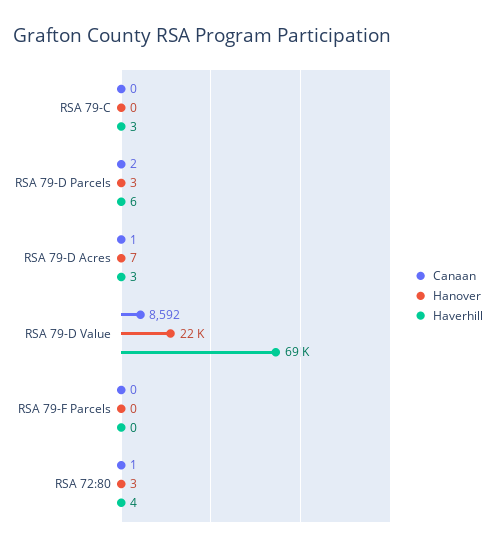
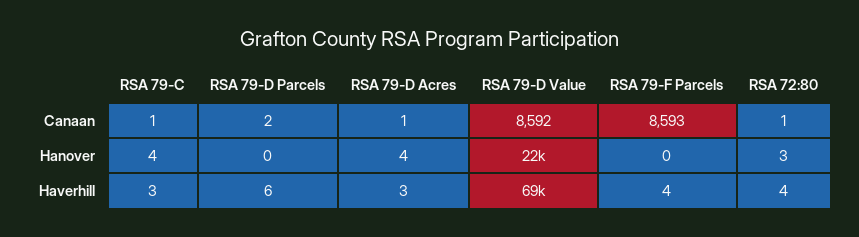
Canaan, RSA 79-C: 0 -> 1
Hanover, RSA 79-C: 0 -> 4
Hanover, RSA 79-D Parcels: 3 -> 0
Hanover, RSA 79-D Acres: 7 -> 4
Canaan, RSA 79-F Parcels: 0 -> 8593
Haverhill, RSA 79-F Parcels: 0 -> 4

